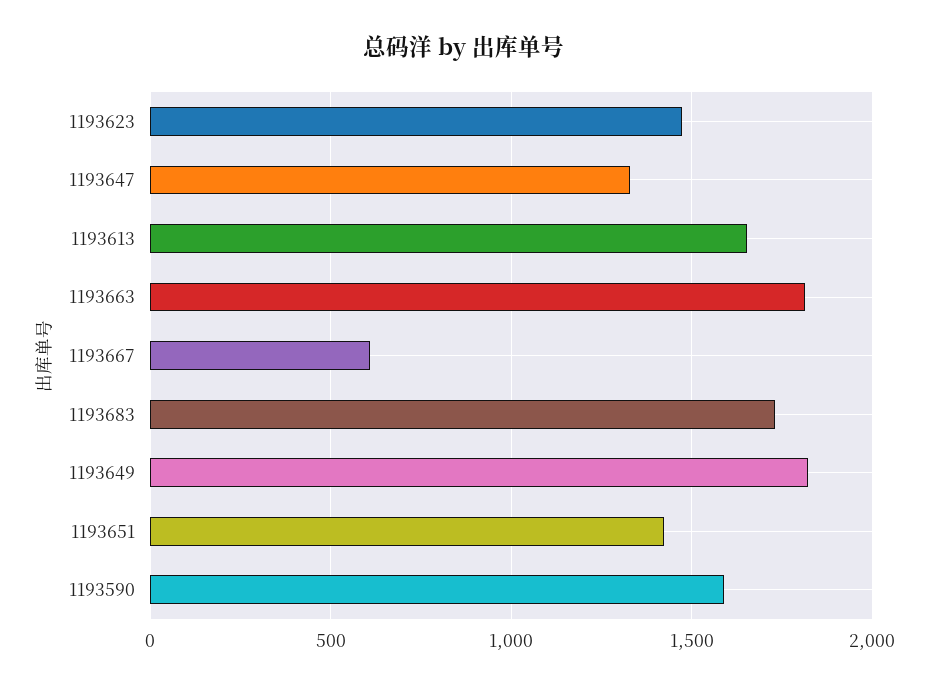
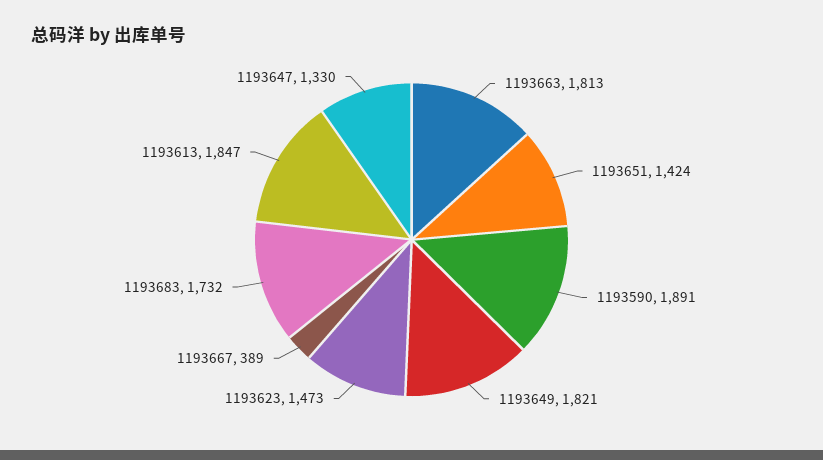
1193613: 1650 -> 1847
1193667: 600 -> 389
1193590: 1600 -> 1891

